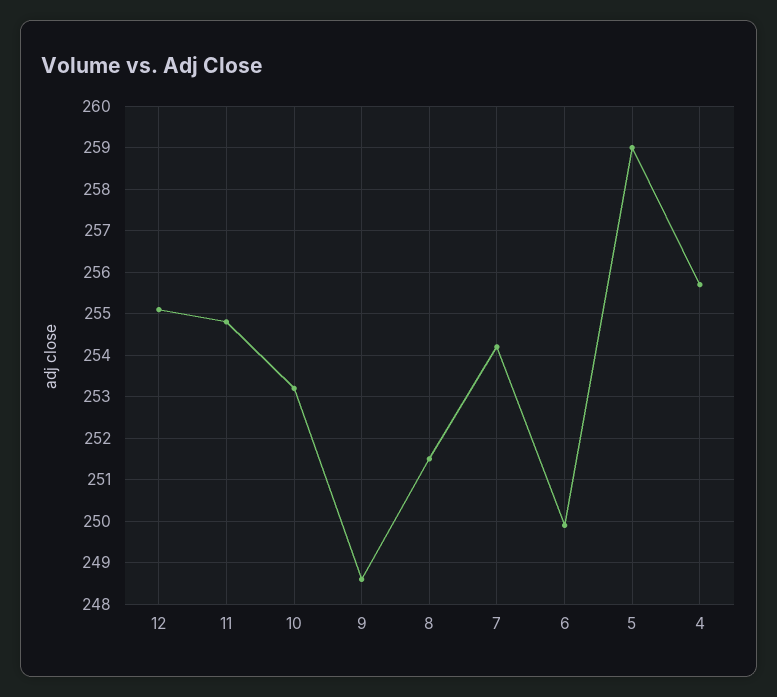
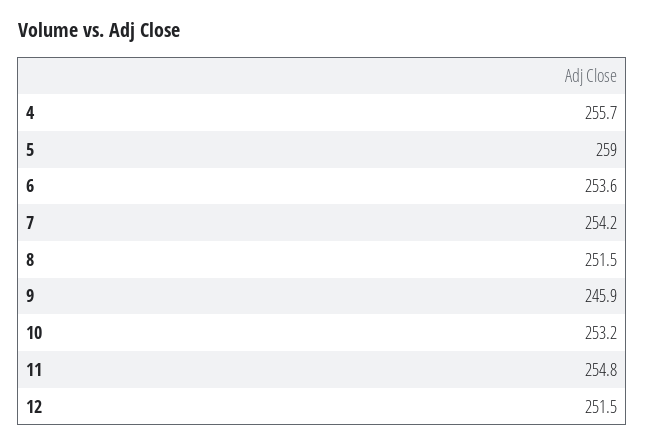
12: 255 -> 251.5
9: 248.5 -> 245.9
6: 250 -> 253.6

